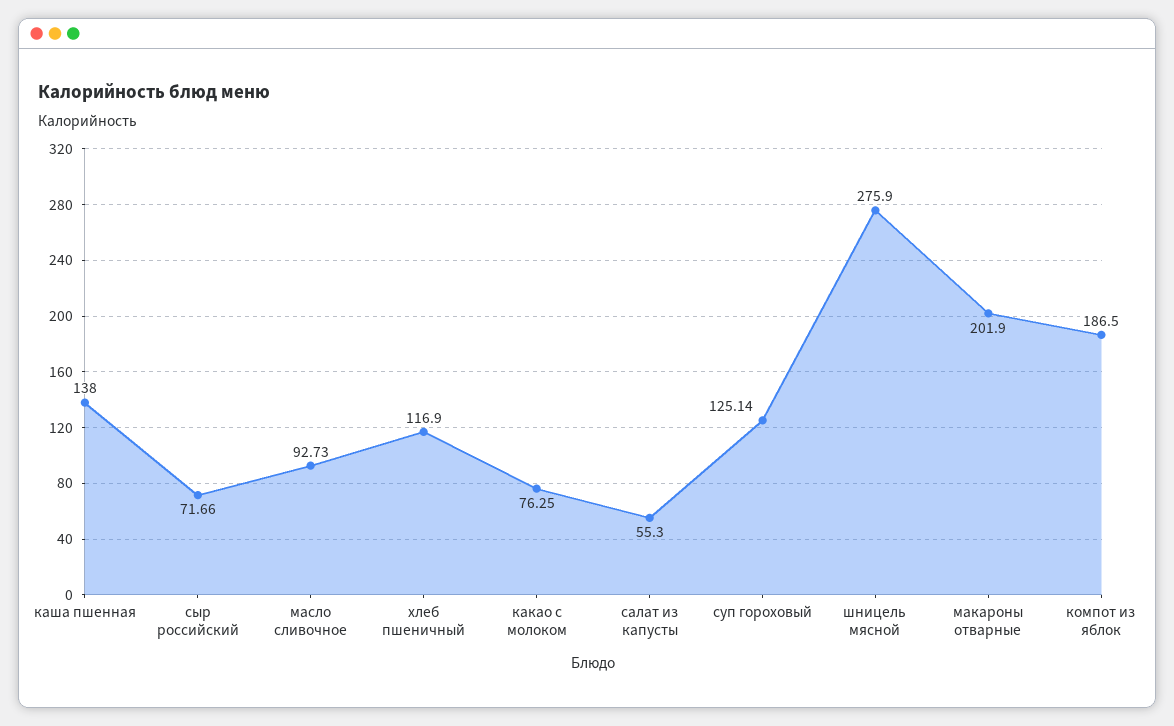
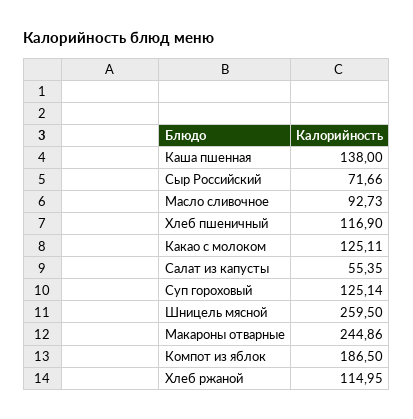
какао с молоком: 76.25 -> 125.11
салат из капусты: 55.3 -> 55.35
шницель мясной: 275.9 -> 259.5
макароны отварные: 201.9 -> 244.86
Хлеб ржаной: none -> 114.95

